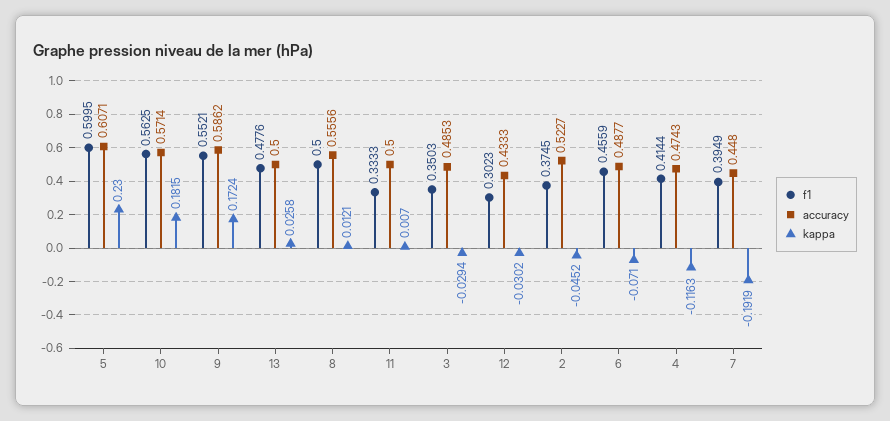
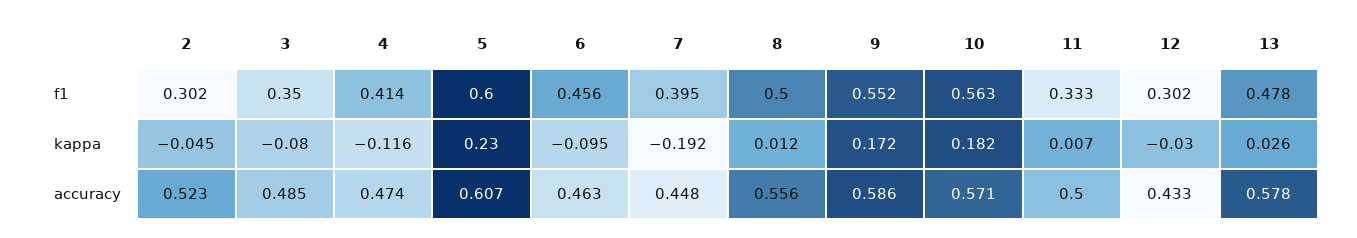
accuracy, 13: 0.5 -> 0.578
kappa, 3: -0.0294 -> -0.08
f1, 2: 0.3745 -> 0.302
accuracy, 6: 0.4877 -> 0.463
kappa, 6: -0.071 -> -0.095

